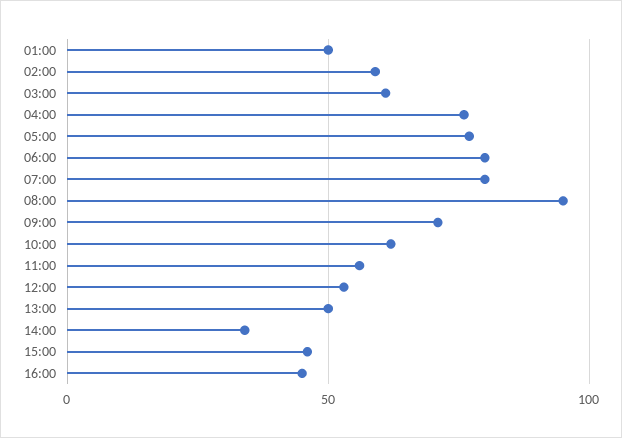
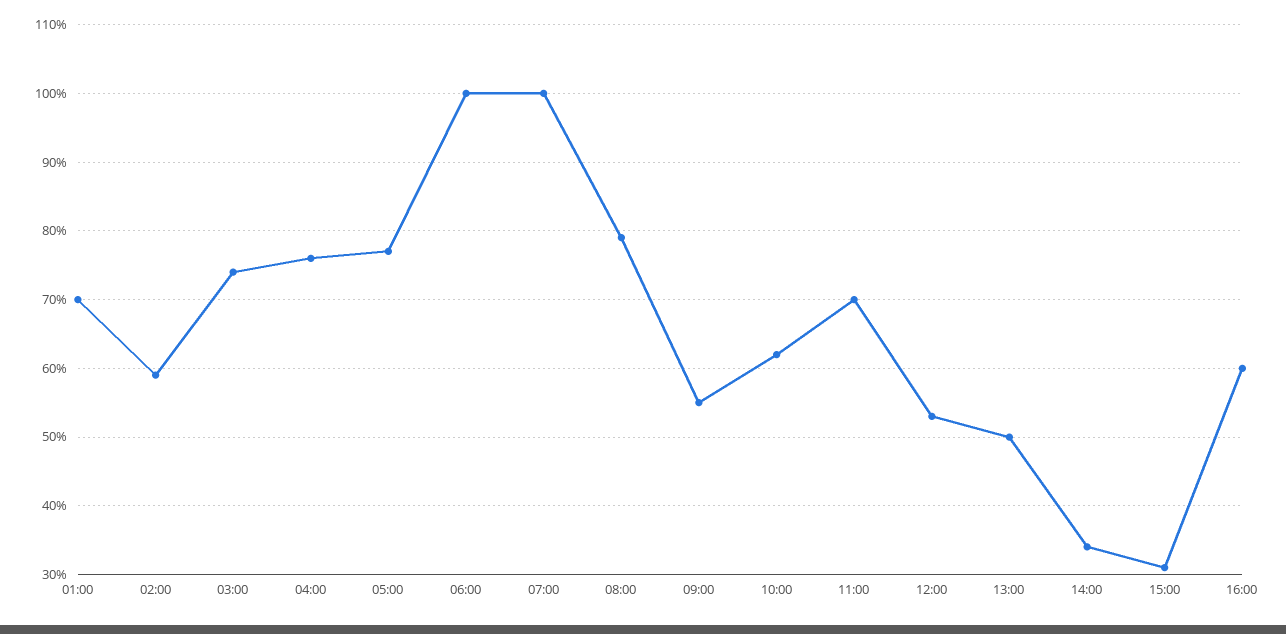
01:00: 50 -> 70
03:00: 60 -> 74
06:00: 80 -> 100
07:00: 80 -> 100
08:00: 95 -> 79
09:00: 70 -> 55
11:00: 55 -> 70
15:00: 45 -> 31
16:00: 45 -> 60

